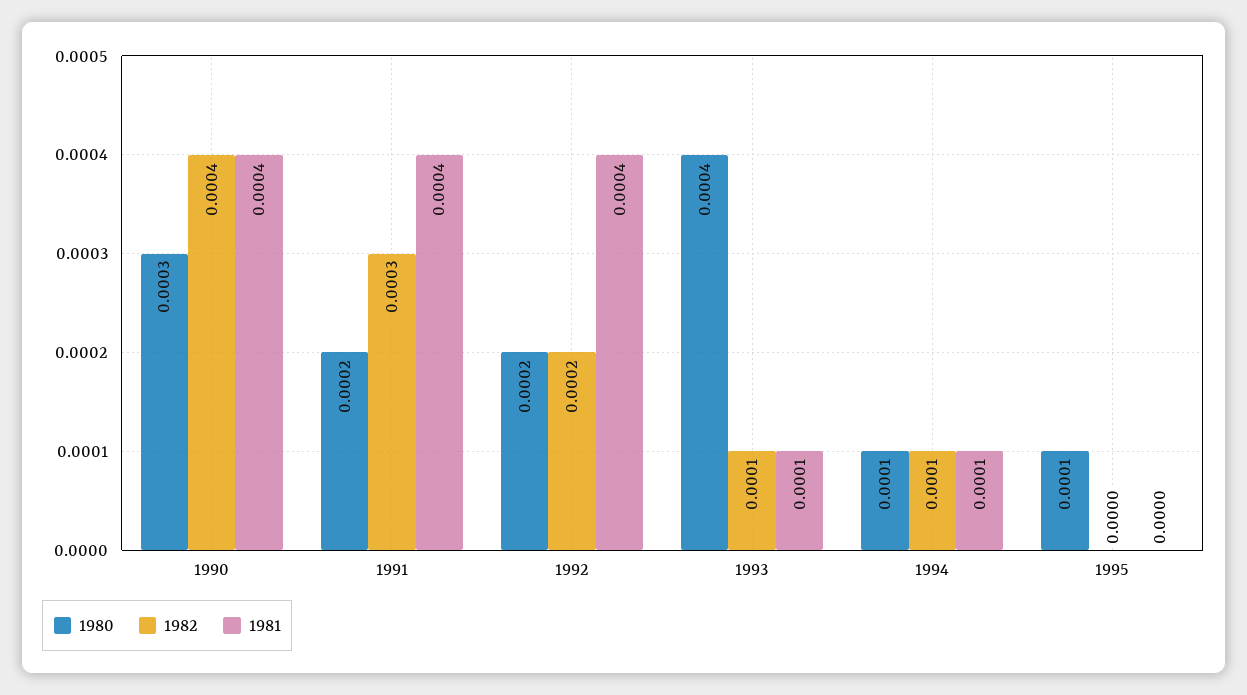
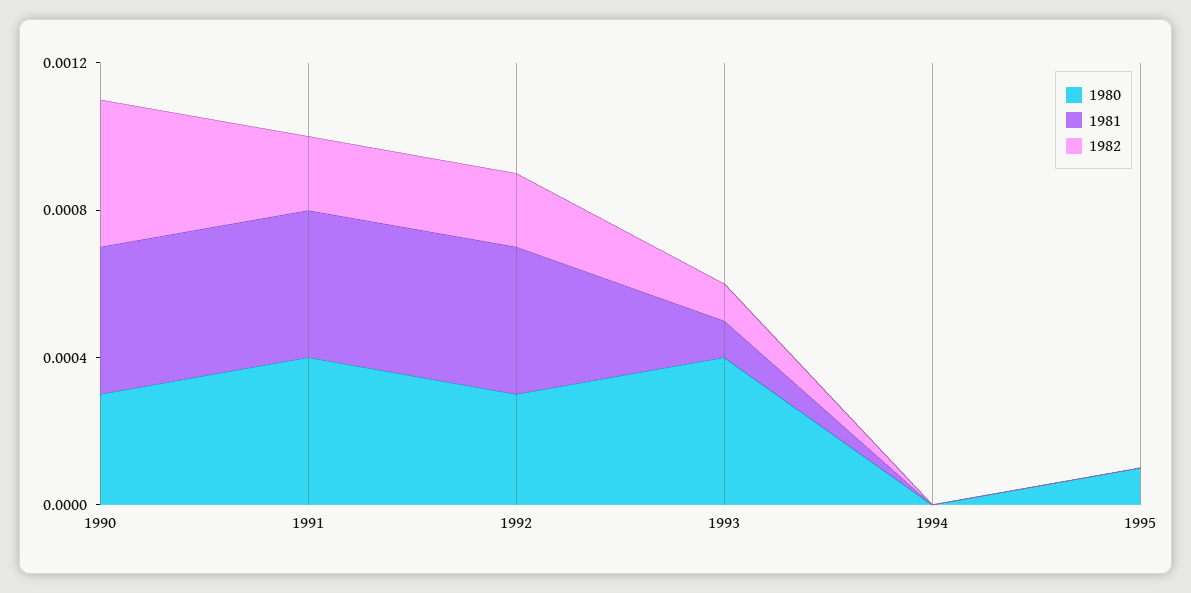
1980, 1991: 0.0002 -> 0.0004
1982, 1991: 0.0003 -> 0.0002
1980, 1992: 0.0002 -> 0.0003
1980, 1994: 0.0001 -> 0
1982, 1994: 0.0001 -> 0
1981, 1994: 0.0001 -> 0

